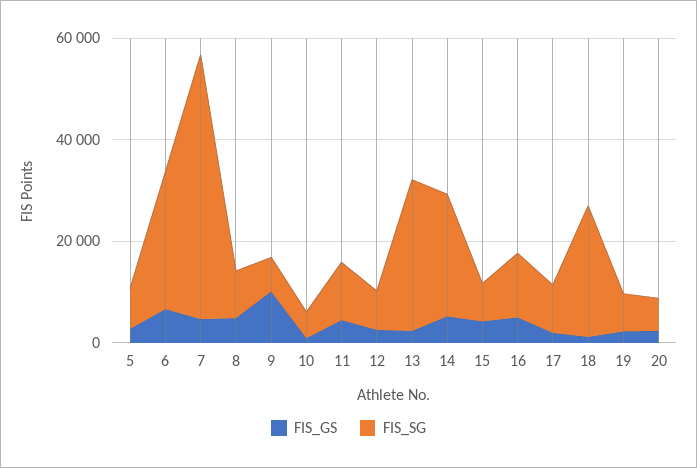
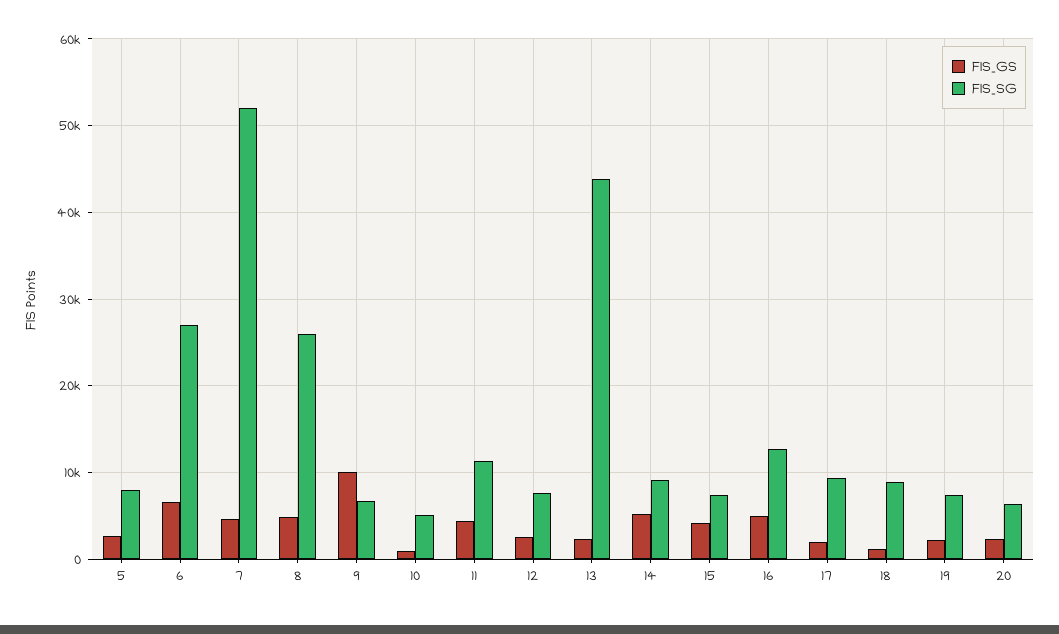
FIS_SG, 8: 10000 -> 26000
FIS_SG, 13: 30000 -> 44000
FIS_SG, 14: 25000 -> 9000
FIS_SG, 18: 25000 -> 9000

